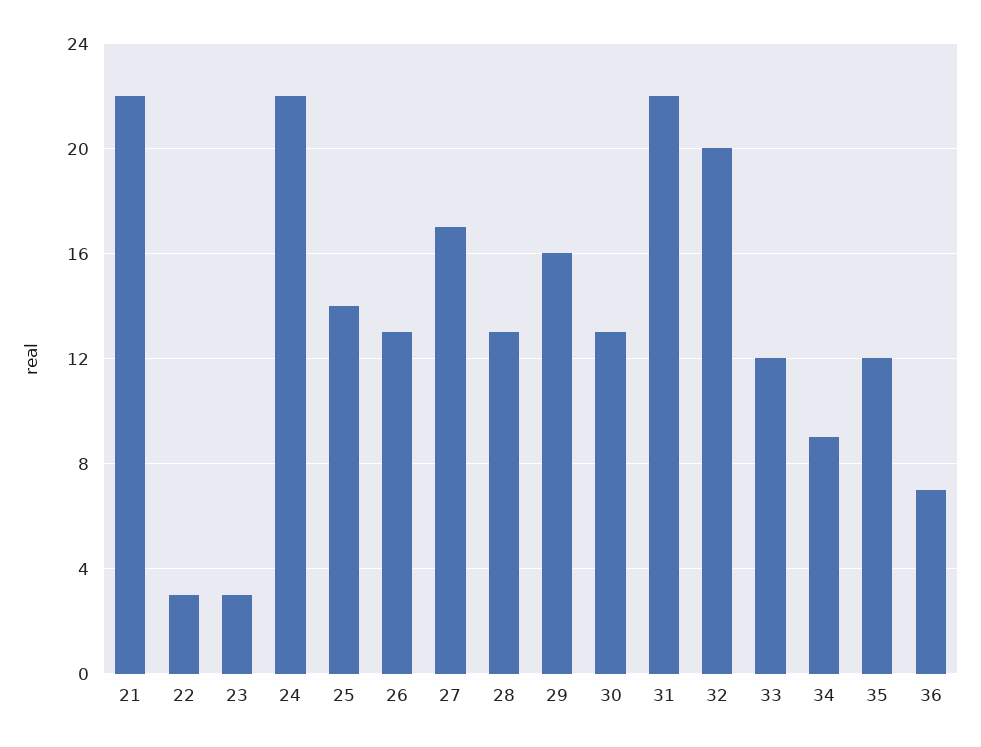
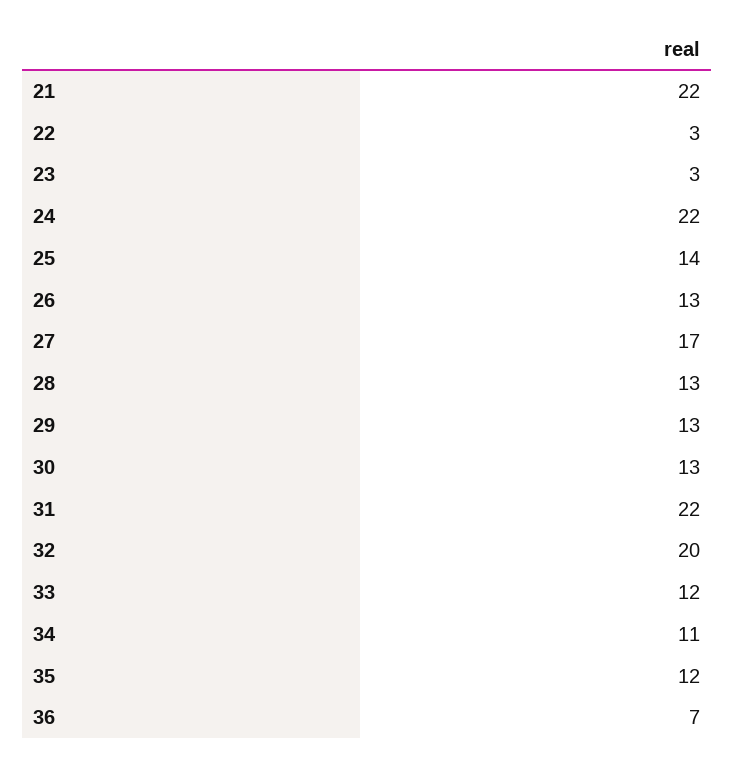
29: 16 -> 13
34: 9 -> 11

